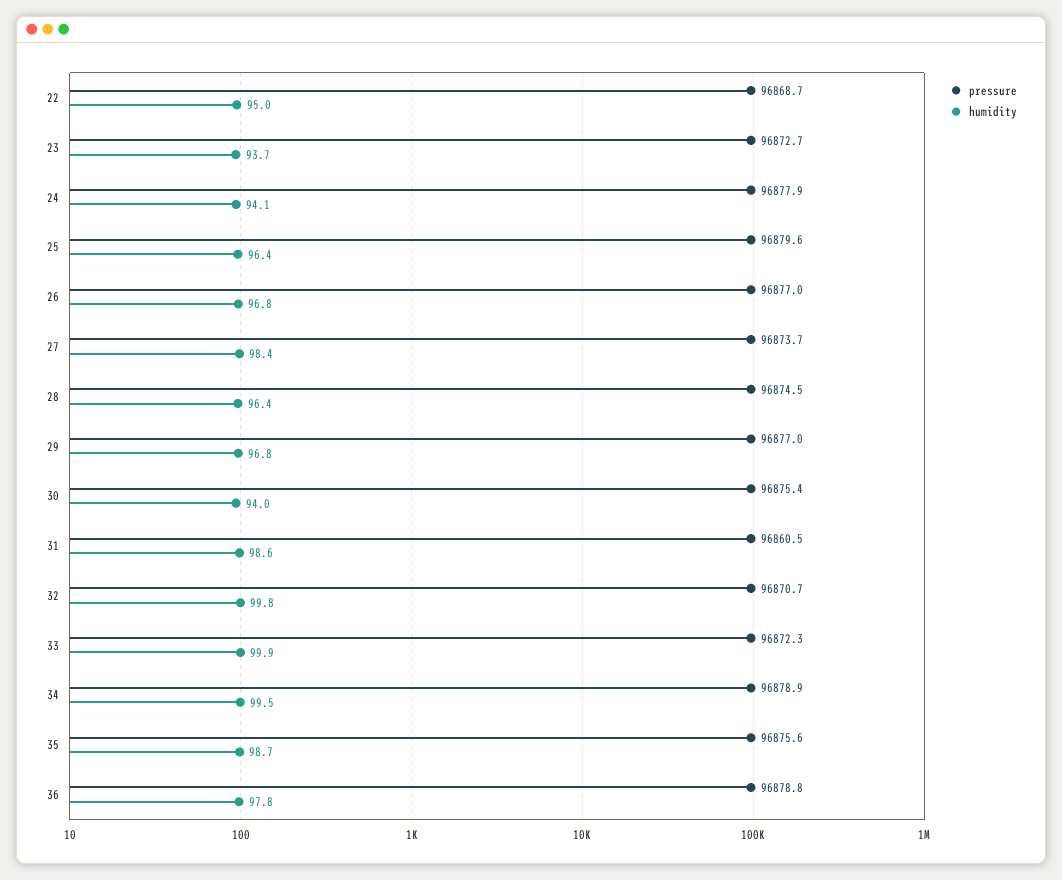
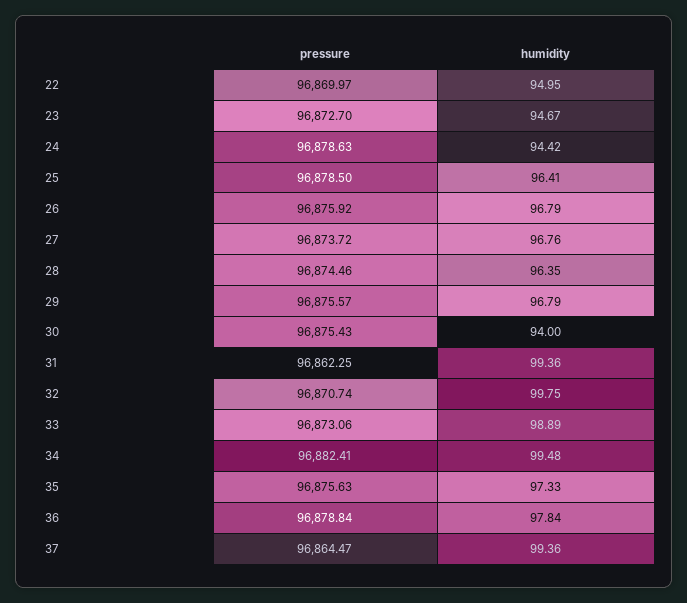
pressure, 22: 96868.7 -> 96869.97
humidity, 23: 93.7 -> 94.67
pressure, 24: 96877.9 -> 96878.63
humidity, 24: 94.1 -> 94.42
pressure, 25: 96879.6 -> 96878.5
pressure, 26: 96877 -> 96875.92
humidity, 27: 98.4 -> 96.76
pressure, 29: 96877 -> 96875.57
pressure, 31: 96860.5 -> 96862.25
humidity, 31: 98.6 -> 99.36
pressure, 33: 96872.3 -> 96873.06
humidity, 33: 99.9 -> 98.89
pressure, 34: 96878.9 -> 96882.41
humidity, 35: 98.7 -> 97.33
pressure, 37: none -> 96864.47
humidity, 37: none -> 99.36

